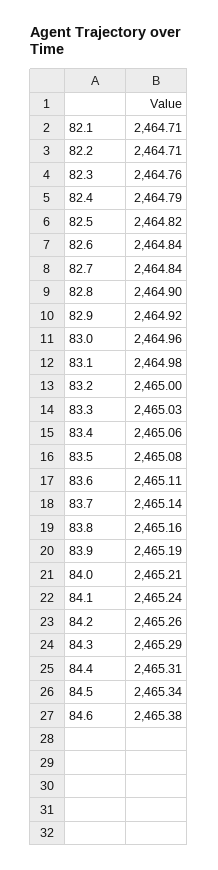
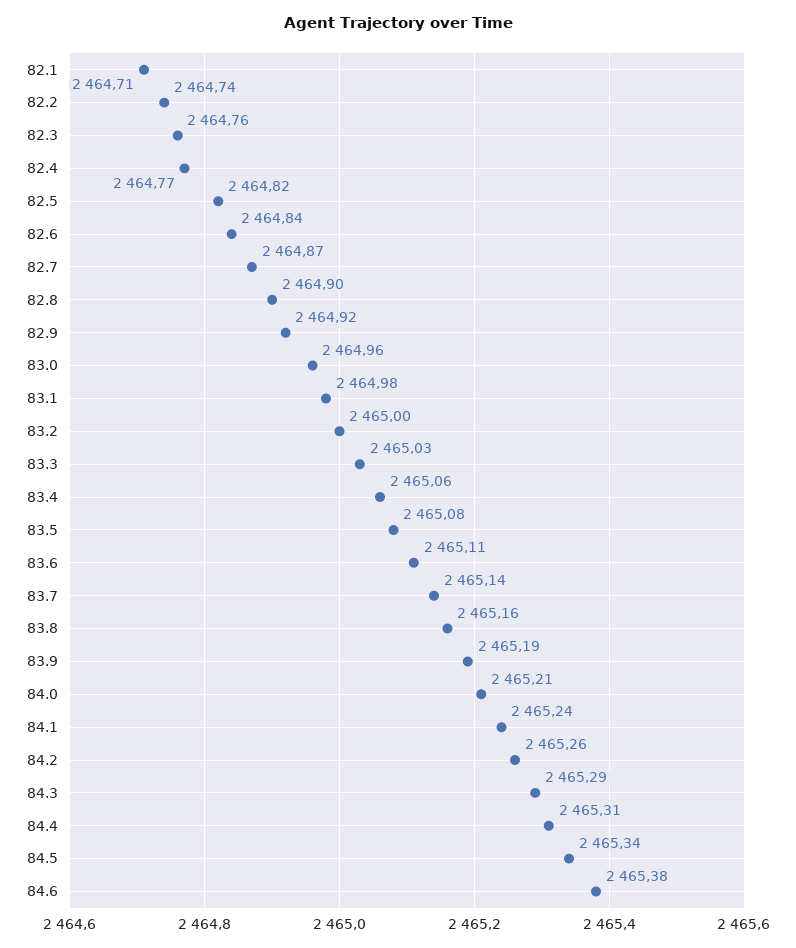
82.2: 2464.71 -> 2464.74
82.4: 2464.79 -> 2464.77
82.7: 2464.84 -> 2464.87

